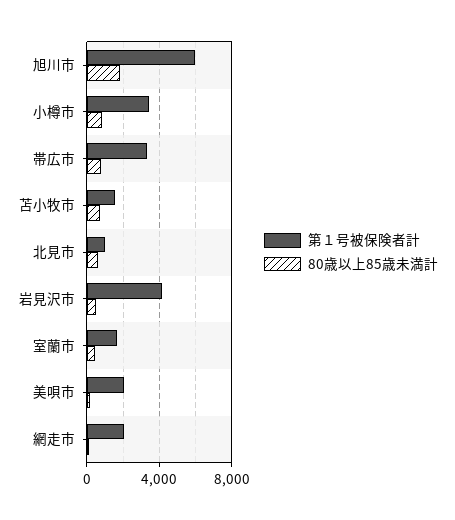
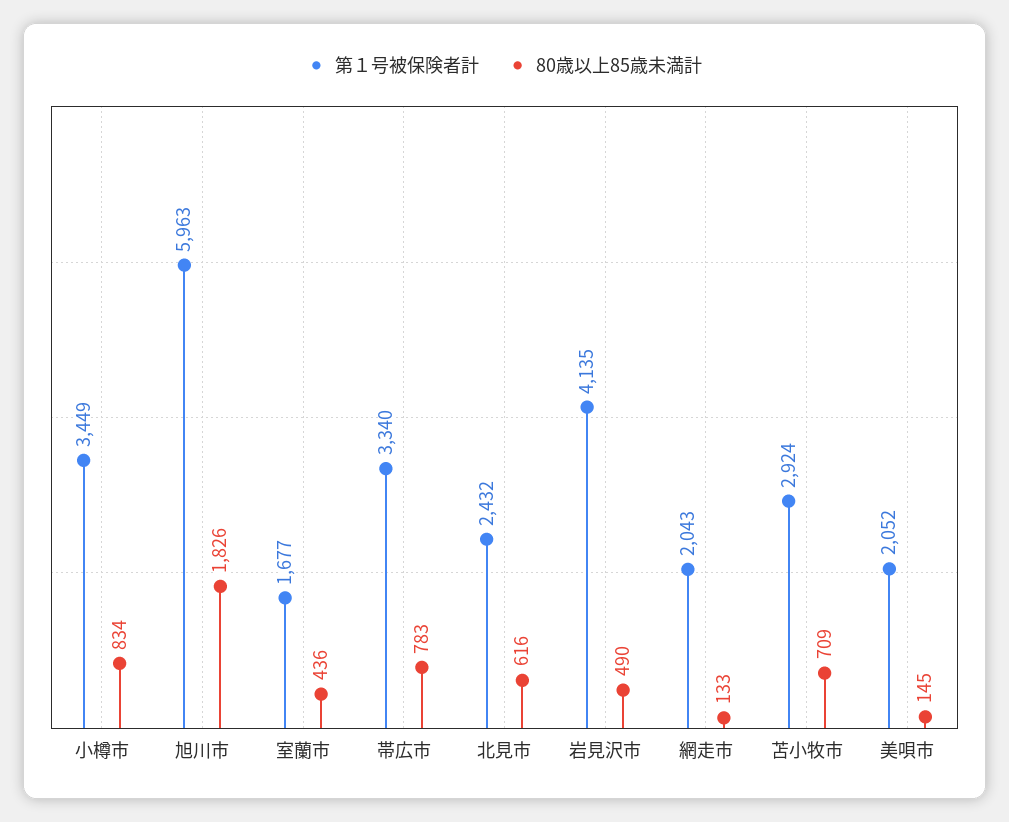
第１号被保険者計, 苫小牧市: 1500 -> 2924
第１号被保険者計, 北見市: 1000 -> 2432

